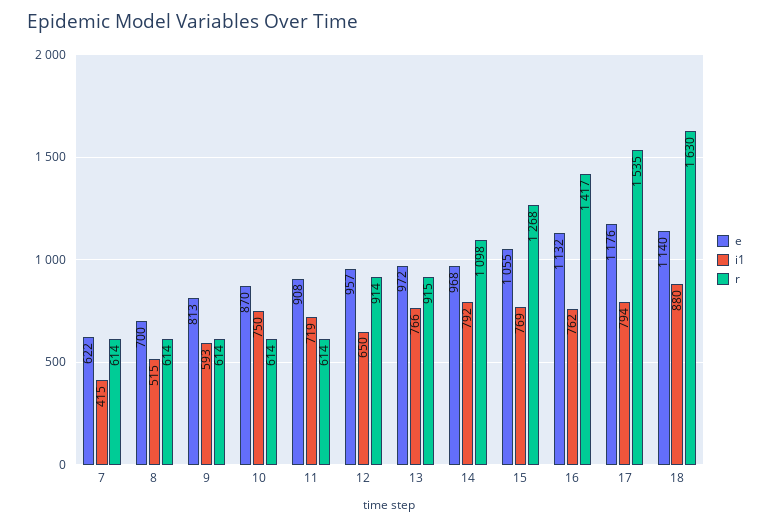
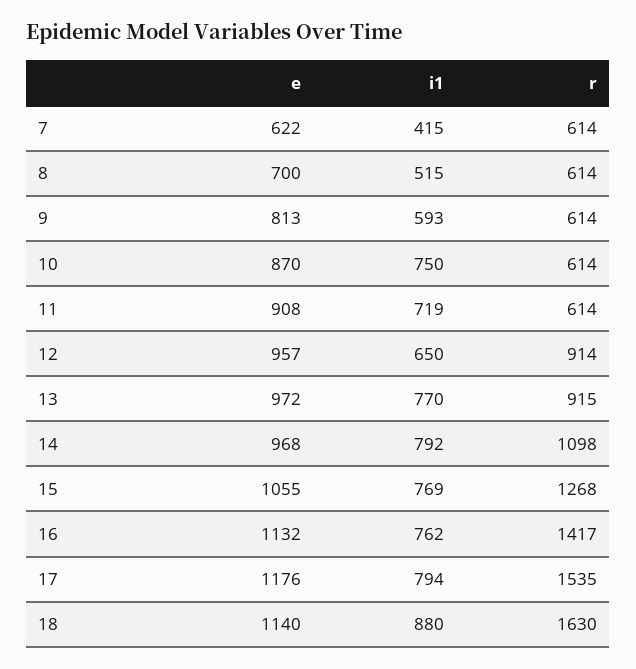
i1, 13: 766 -> 770

